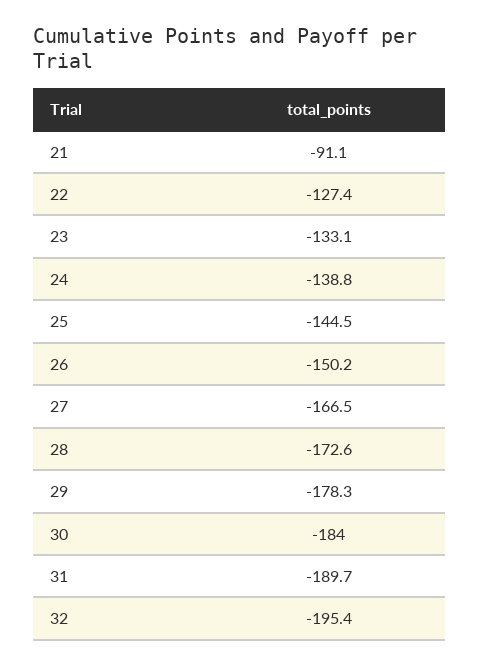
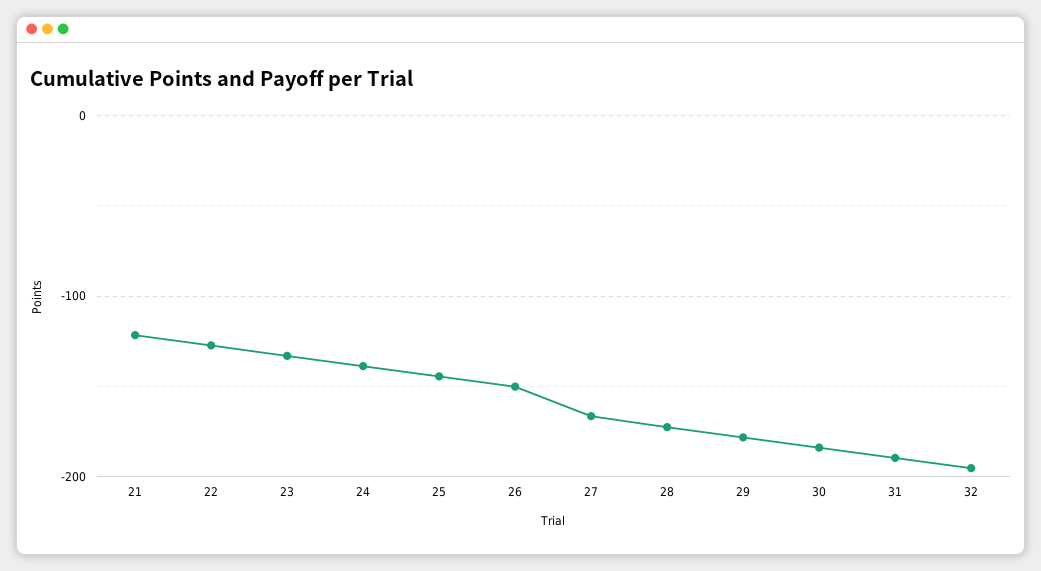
21: -91.1 -> -120

